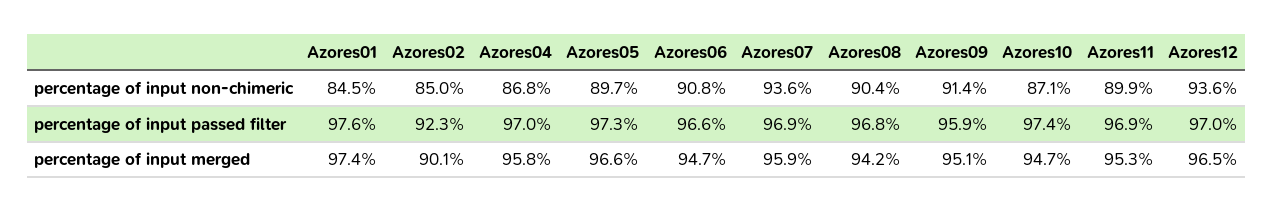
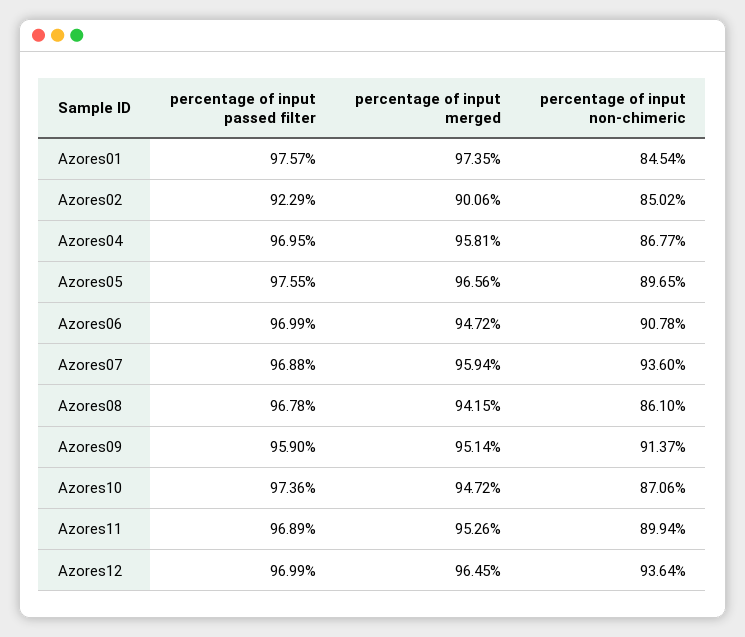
Azores08, percentage of input non-chimeric: 90.4 -> 86.1
Azores05, percentage of input passed filter: 97.3 -> 97.55
Azores06, percentage of input passed filter: 96.6 -> 96.99

